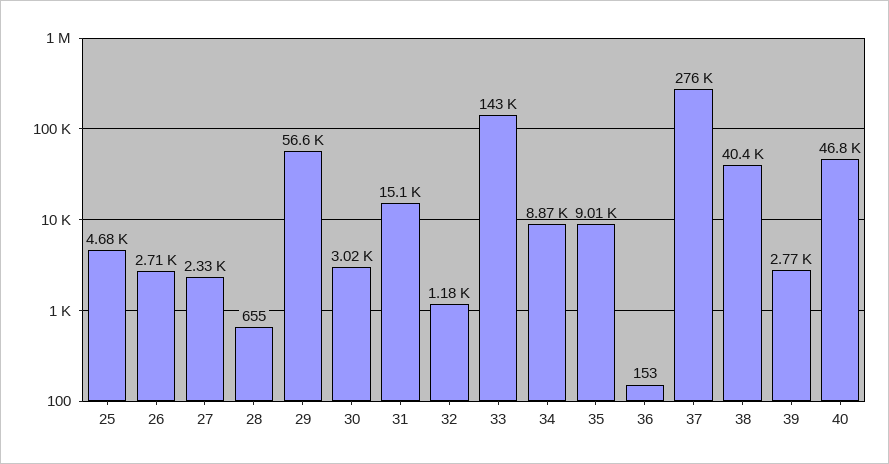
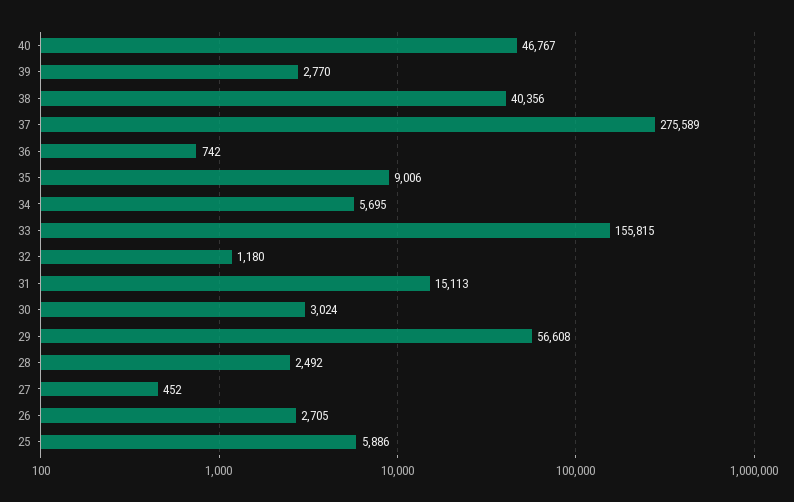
25: 4680 -> 5886
27: 2330 -> 452
28: 655 -> 2492
33: 143000 -> 155815
34: 8870 -> 5695
36: 153 -> 742

